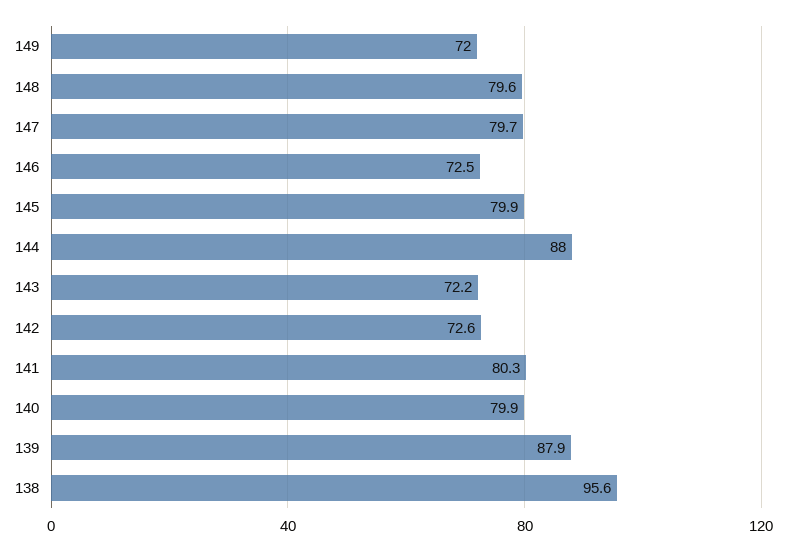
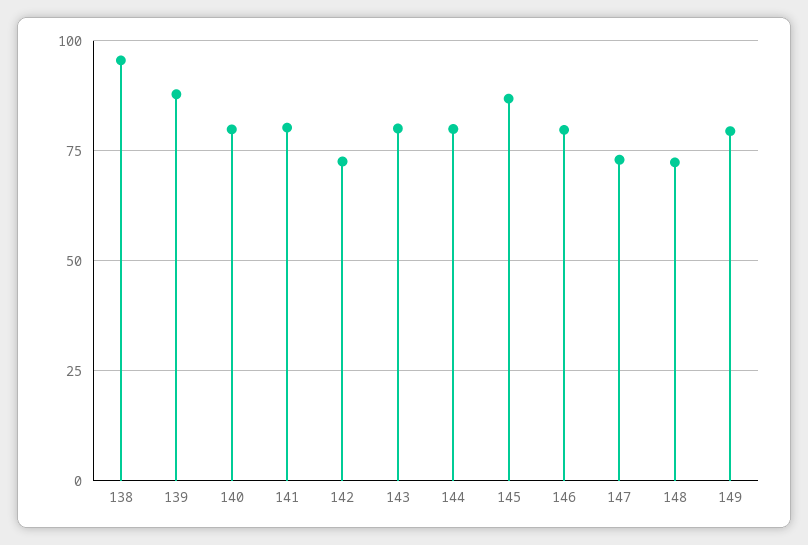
149: 72 -> 80
148: 79.6 -> 72.5
147: 79.7 -> 72.5
146: 72.5 -> 80
145: 79.9 -> 87.5
144: 88 -> 80
143: 72.2 -> 80

